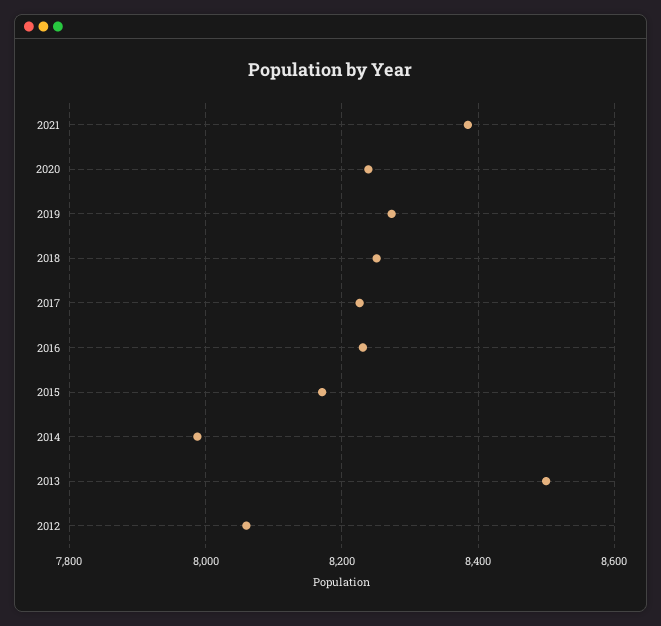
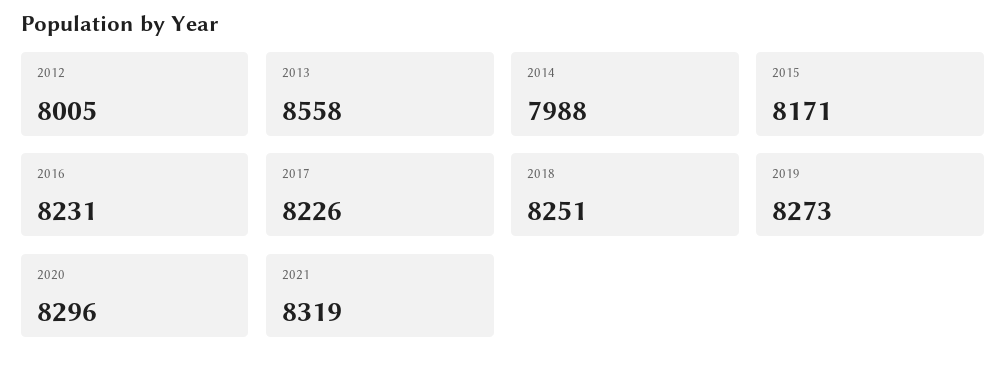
2021: 8380 -> 8319
2020: 8240 -> 8296
2013: 8500 -> 8558
2012: 8060 -> 8005

